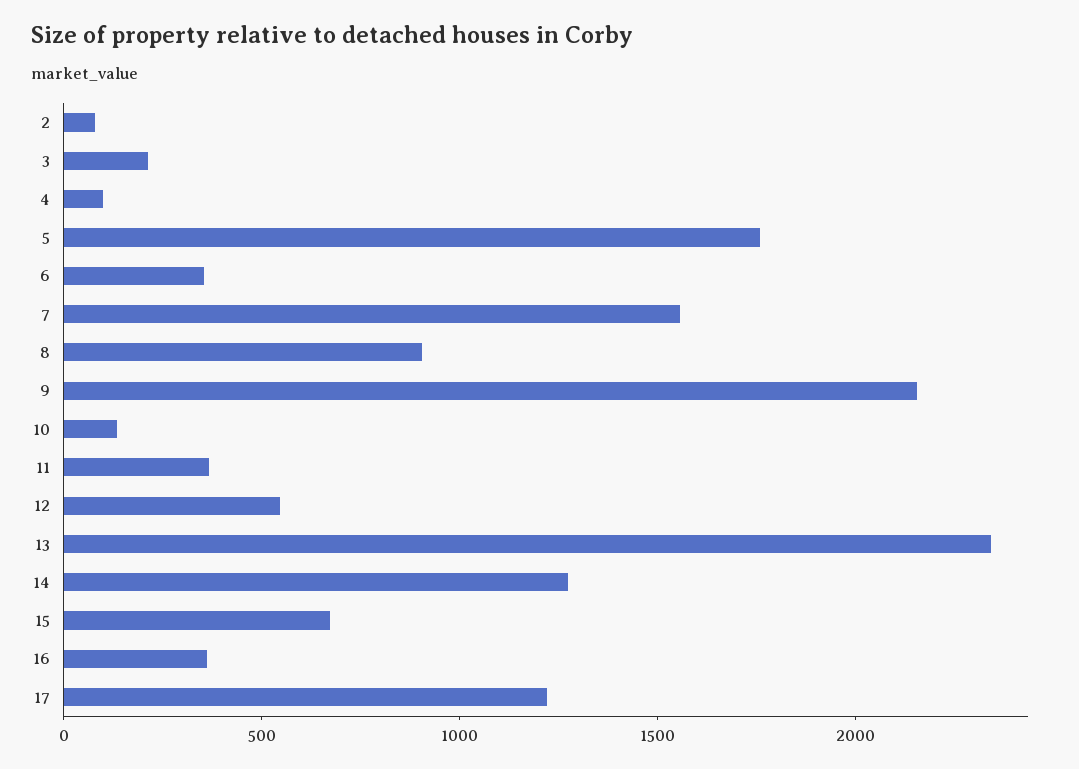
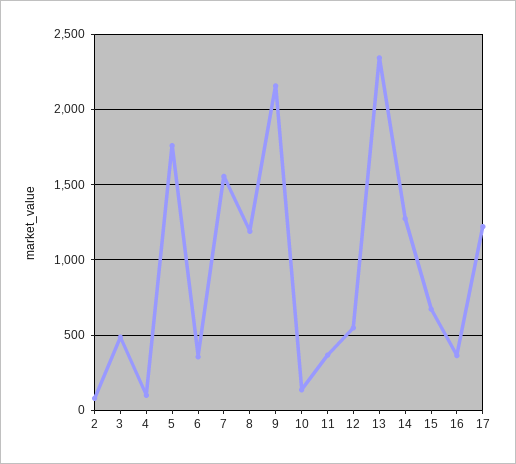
3: 200 -> 500
8: 900 -> 1200

